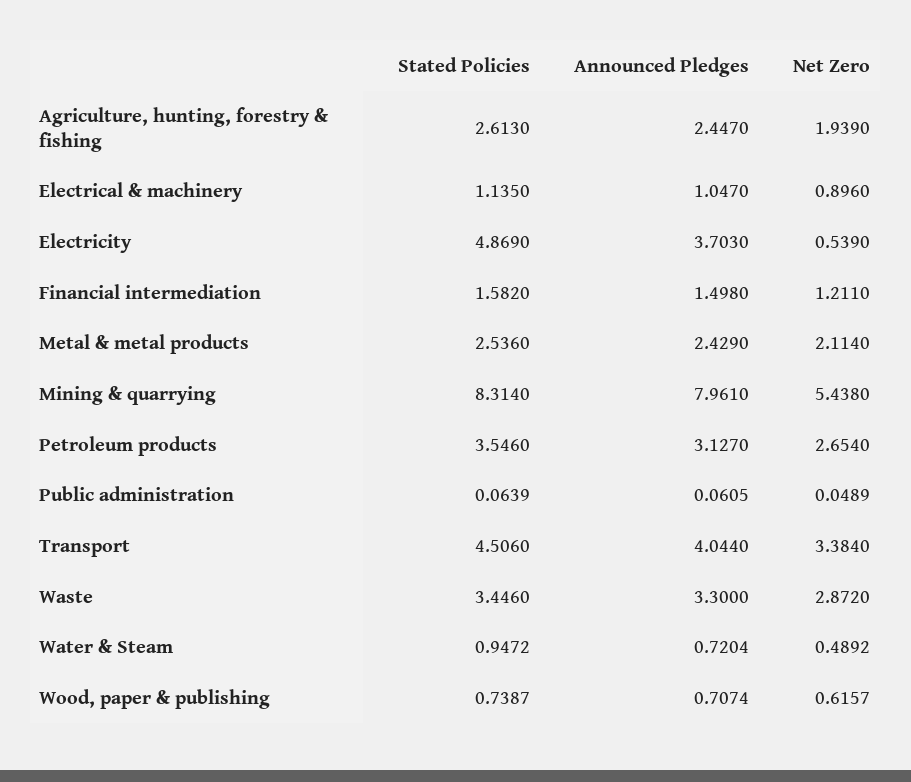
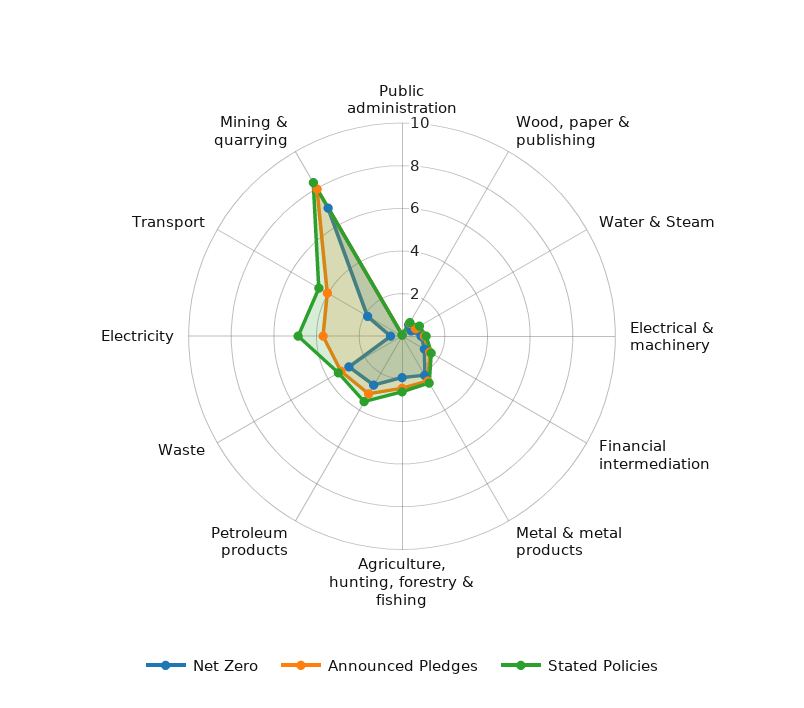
Net Zero, Mining & quarrying: 5.438 -> 7
Net Zero, Transport: 3.384 -> 2

